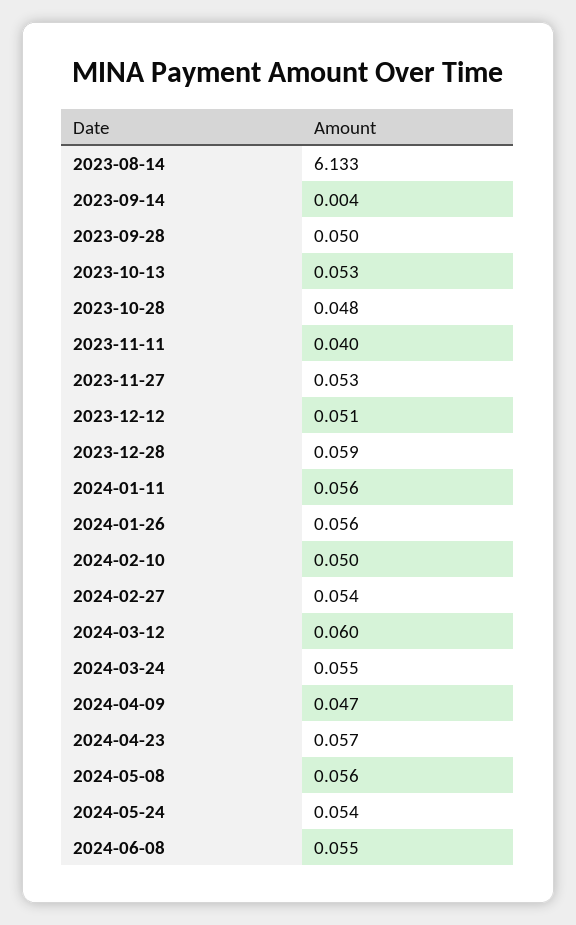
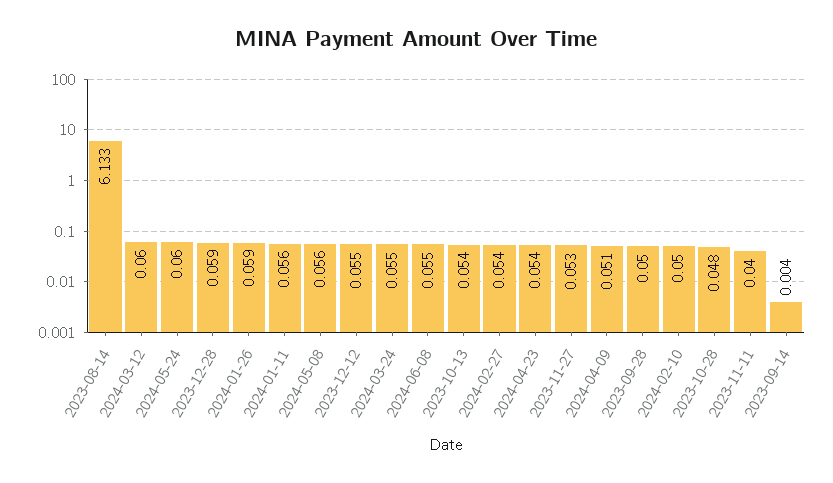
2023-10-13: 0.053 -> 0.054
2023-12-12: 0.051 -> 0.055
2024-01-26: 0.056 -> 0.059
2024-04-09: 0.047 -> 0.051
2024-04-23: 0.057 -> 0.054
2024-05-24: 0.054 -> 0.06

